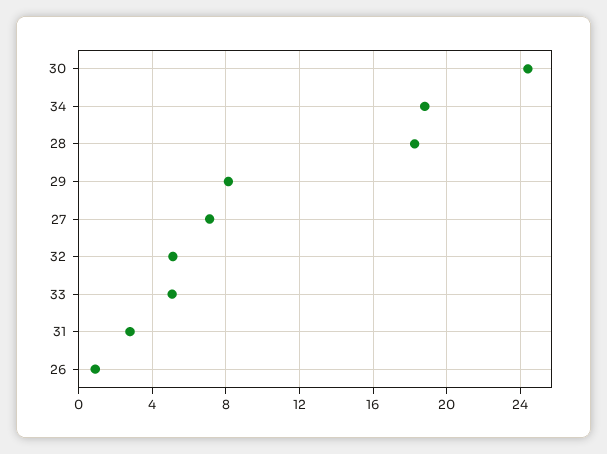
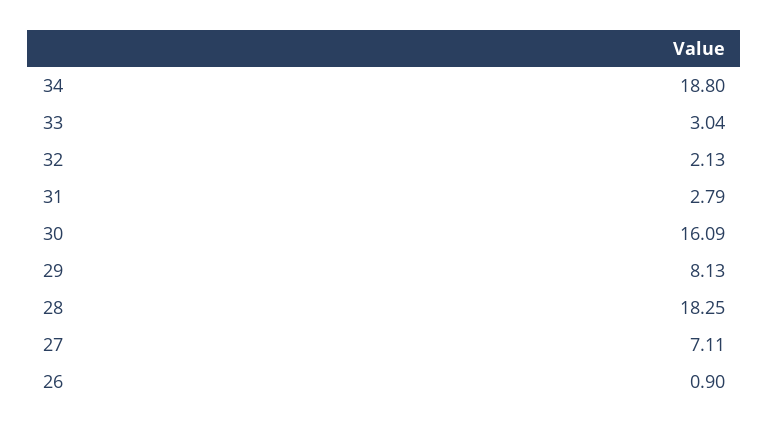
30: 24.5 -> 16.09
32: 5 -> 2.13
33: 5 -> 3.04

